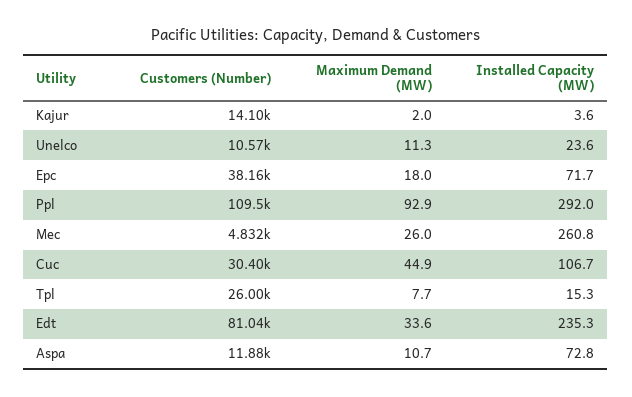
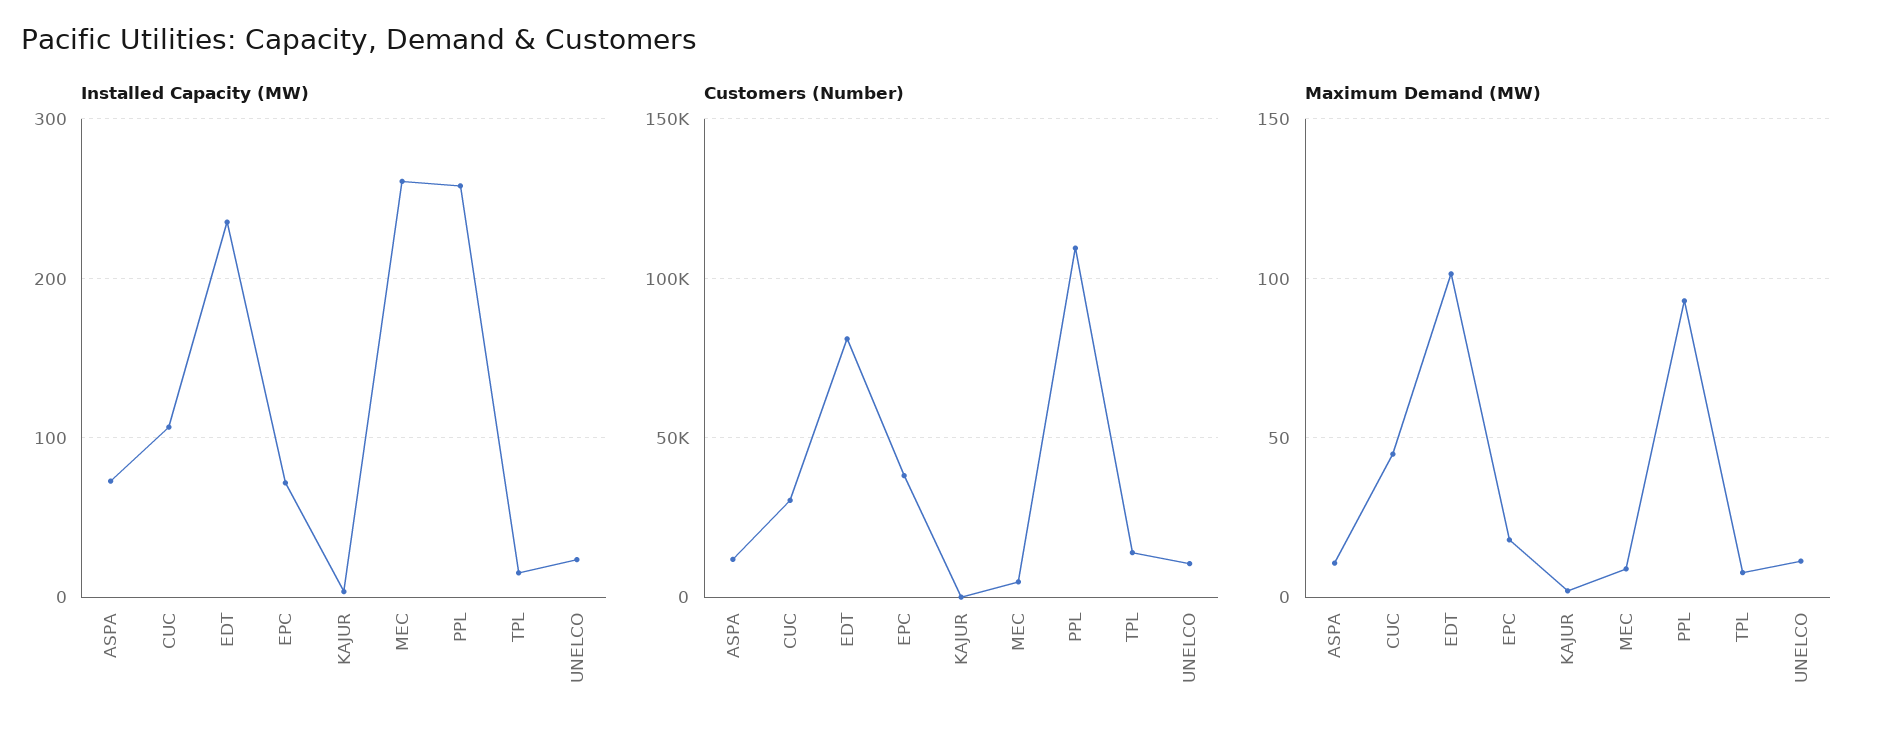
Customers (Number), Kajur: 14100 -> 0
Installed Capacity (MW), Ppl: 292 -> 260
Maximum Demand (MW), Mec: 26 -> 10
Customers (Number), Tpl: 26000 -> 15000
Maximum Demand (MW), Edt: 33.6 -> 100

